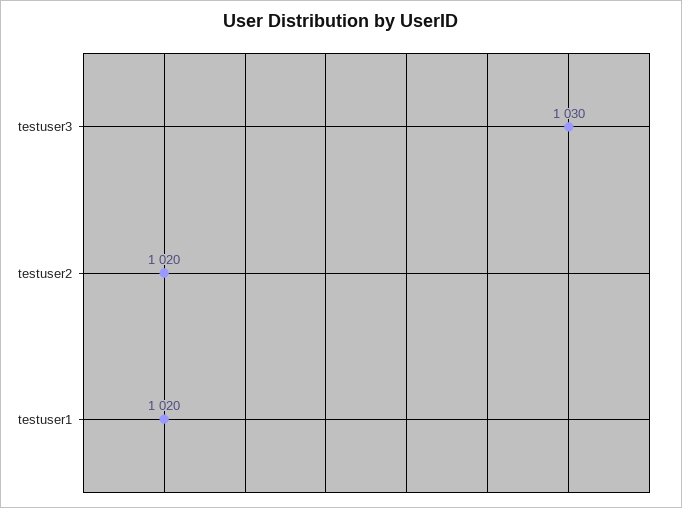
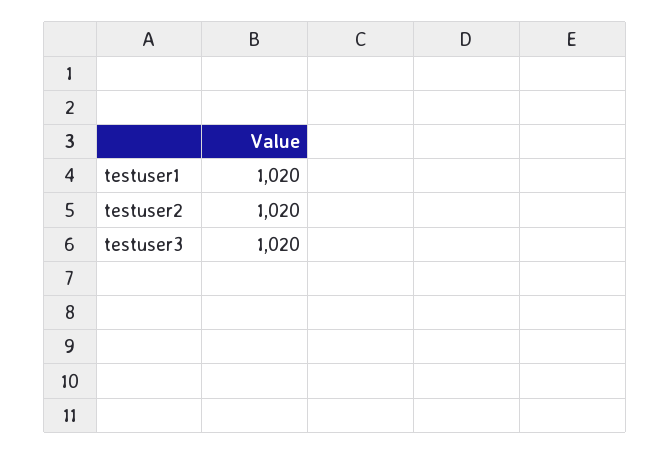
testuser3: 1030 -> 1020

